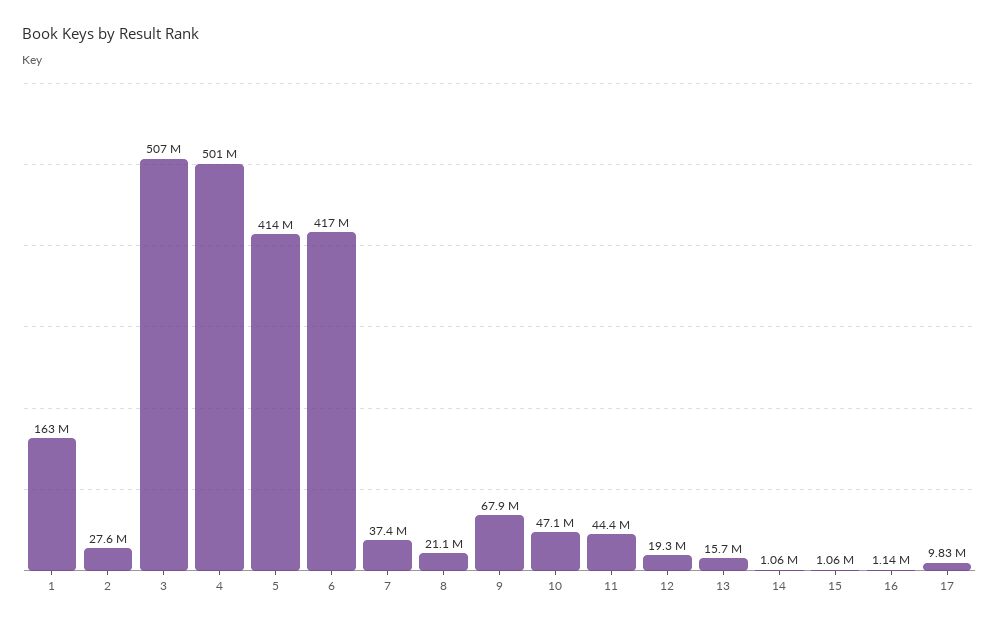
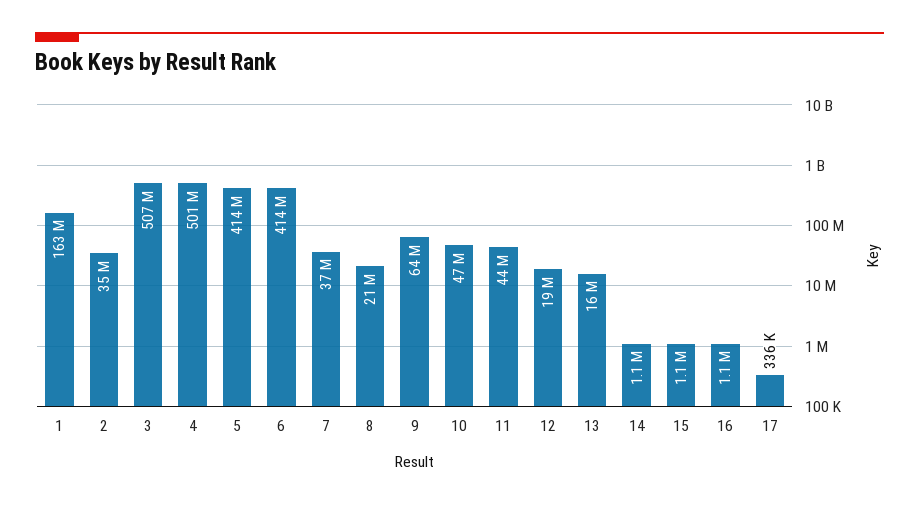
2: 27600000 -> 35000000
6: 417000000 -> 414000000
9: 67900000 -> 64000000
17: 9830000 -> 336000

